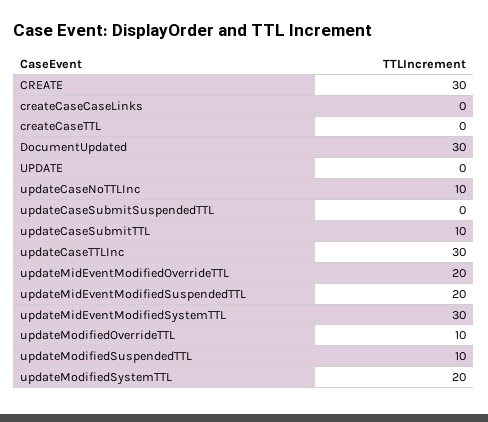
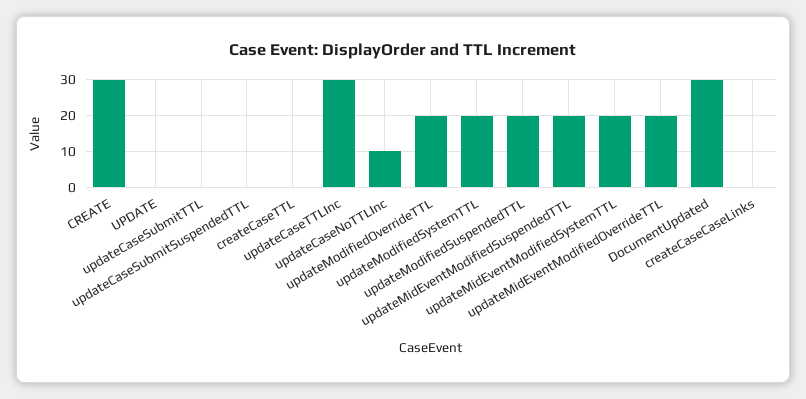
updateCaseSubmitTTL: 10 -> 0
updateMidEventModifiedSystemTTL: 30 -> 20
updateModifiedOverrideTTL: 10 -> 20
updateModifiedSuspendedTTL: 10 -> 20

